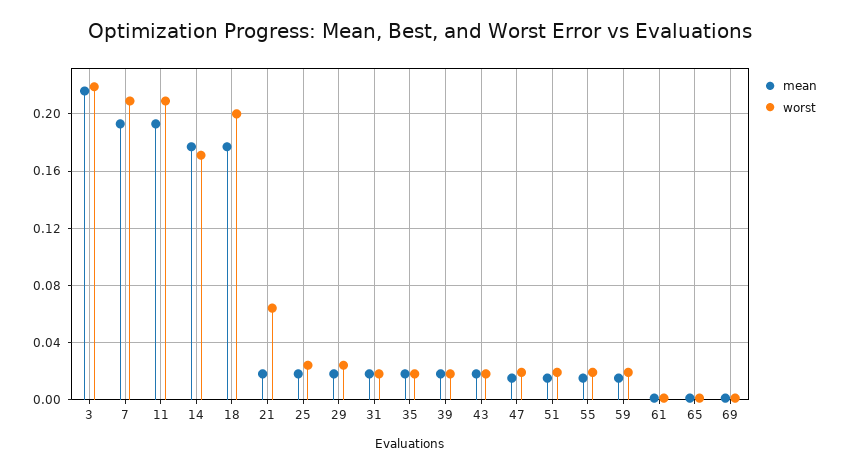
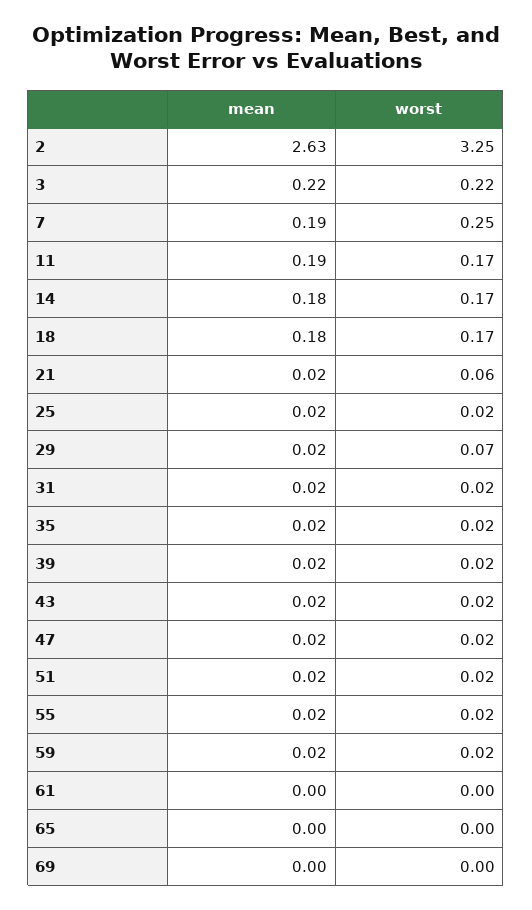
worst, 7: 0.21 -> 0.25
worst, 11: 0.21 -> 0.17
worst, 18: 0.2 -> 0.17
worst, 29: 0.025 -> 0.07
mean, 2: none -> 2.63
worst, 2: none -> 3.25

